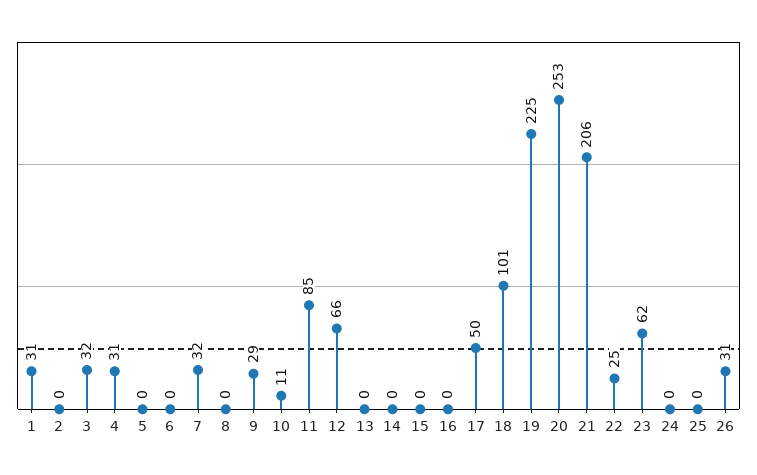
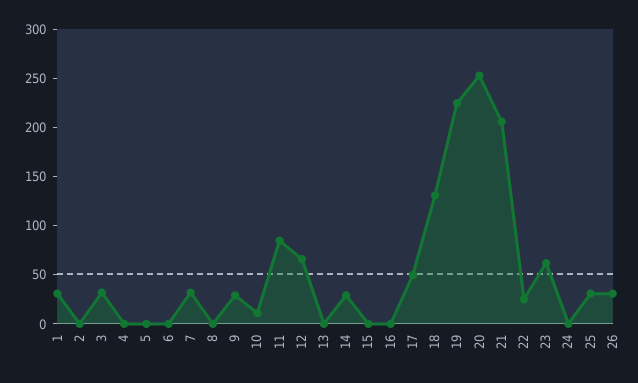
4: 31 -> 0
14: 0 -> 30
18: 101 -> 130
25: 0 -> 30

